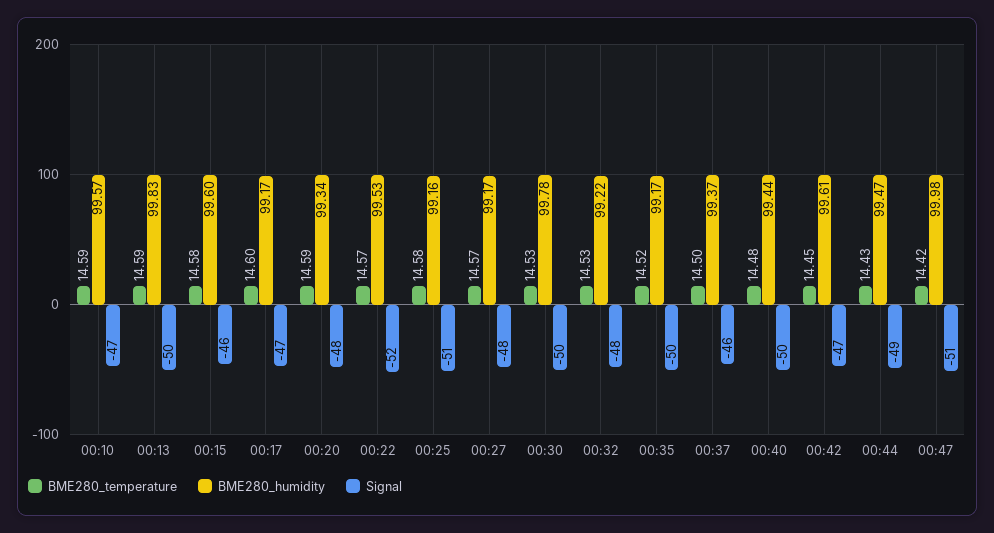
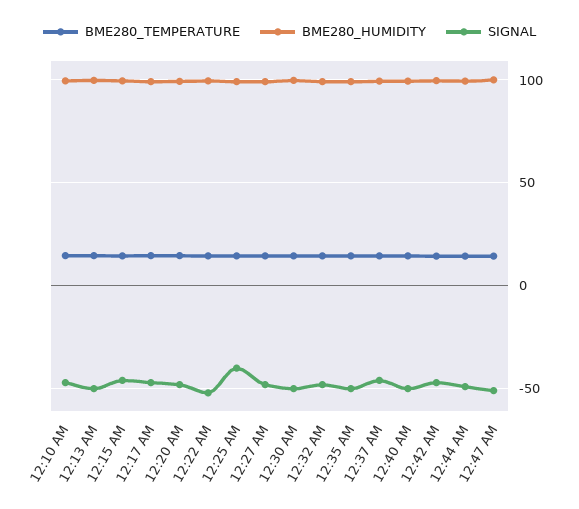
Signal, 00:25: -51 -> -40

